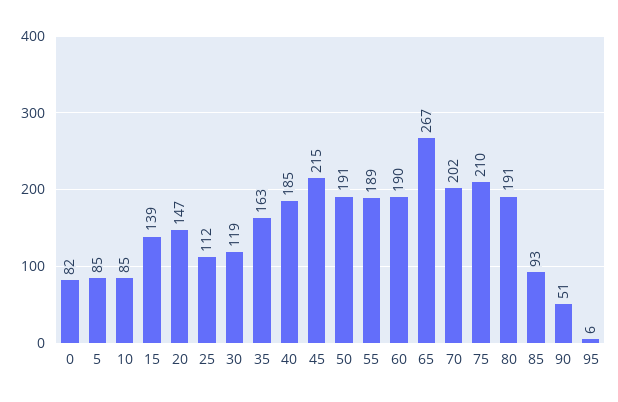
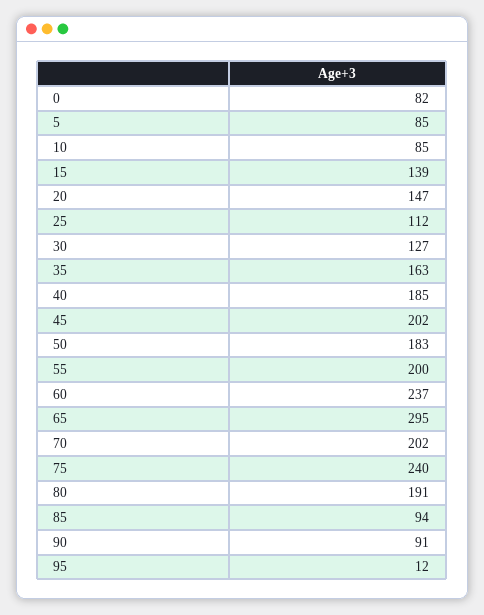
30: 119 -> 127
45: 215 -> 202
50: 191 -> 183
55: 189 -> 200
60: 190 -> 237
65: 267 -> 295
75: 210 -> 240
85: 93 -> 94
90: 51 -> 91
95: 6 -> 12

